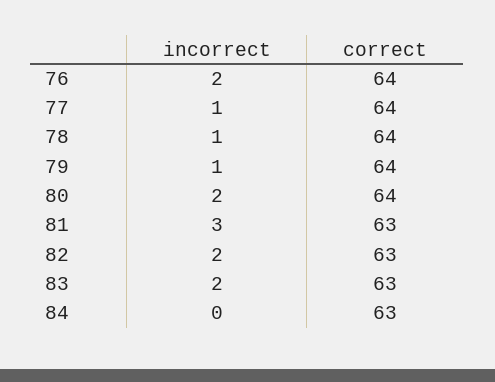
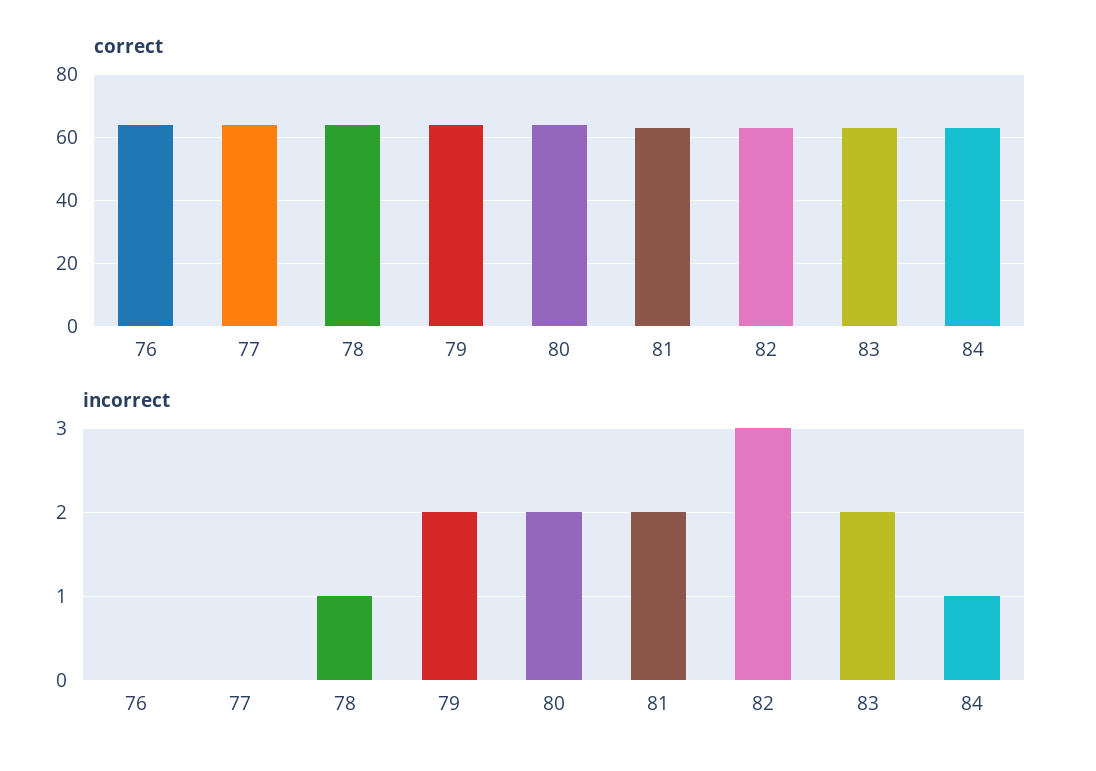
incorrect, 76: 2 -> 0
incorrect, 77: 1 -> 0
incorrect, 79: 1 -> 2
incorrect, 81: 3 -> 2
incorrect, 82: 2 -> 3
incorrect, 84: 0 -> 1

